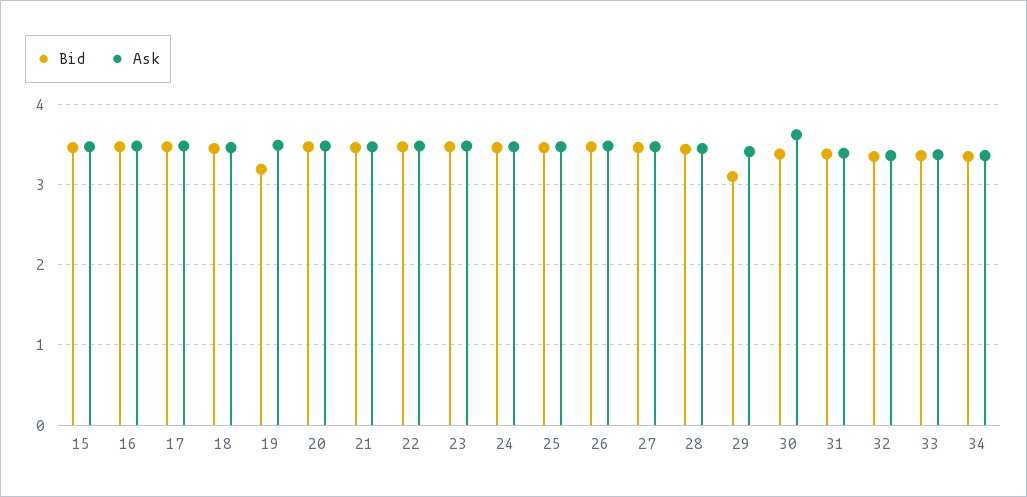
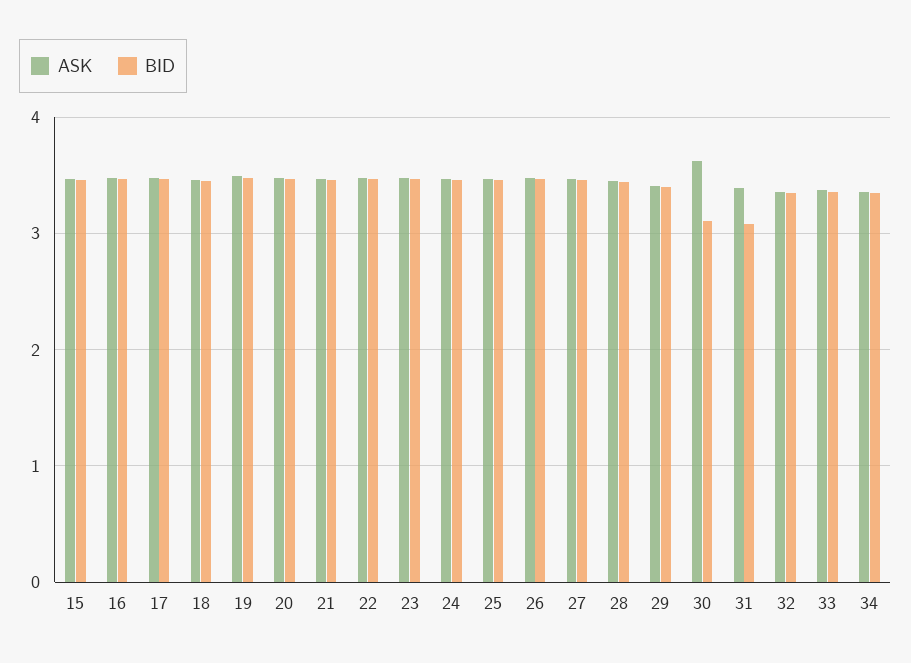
Bid, 19: 3.2 -> 3.5
Bid, 29: 3.1 -> 3.4
Bid, 30: 3.4 -> 3.1
Bid, 31: 3.4 -> 3.1

